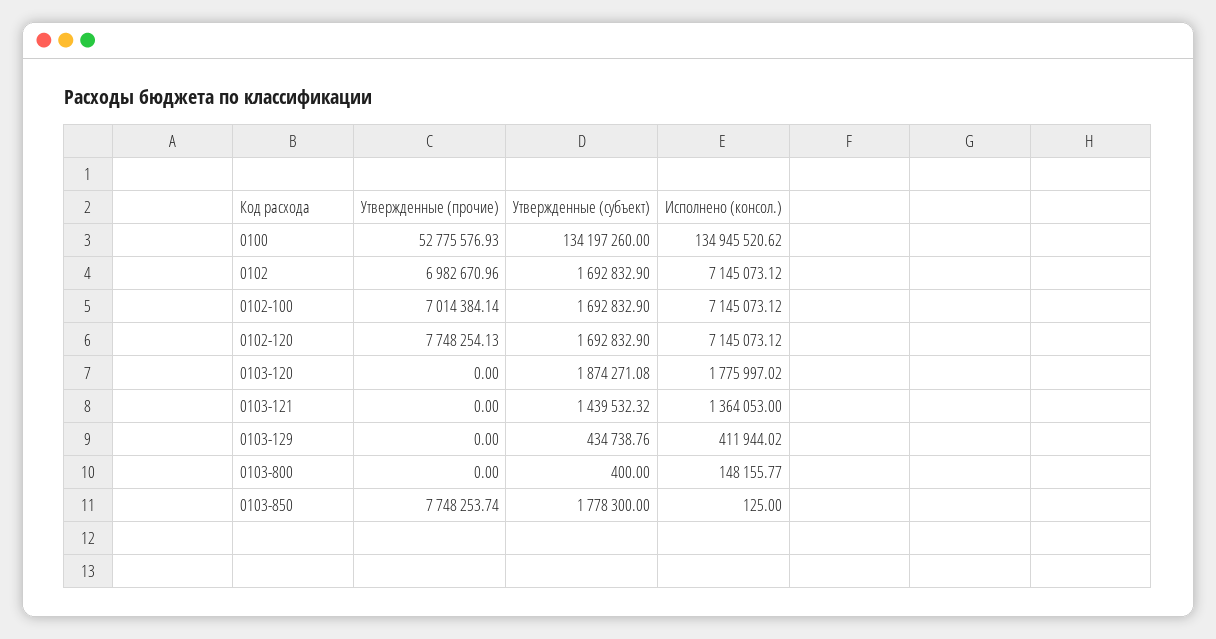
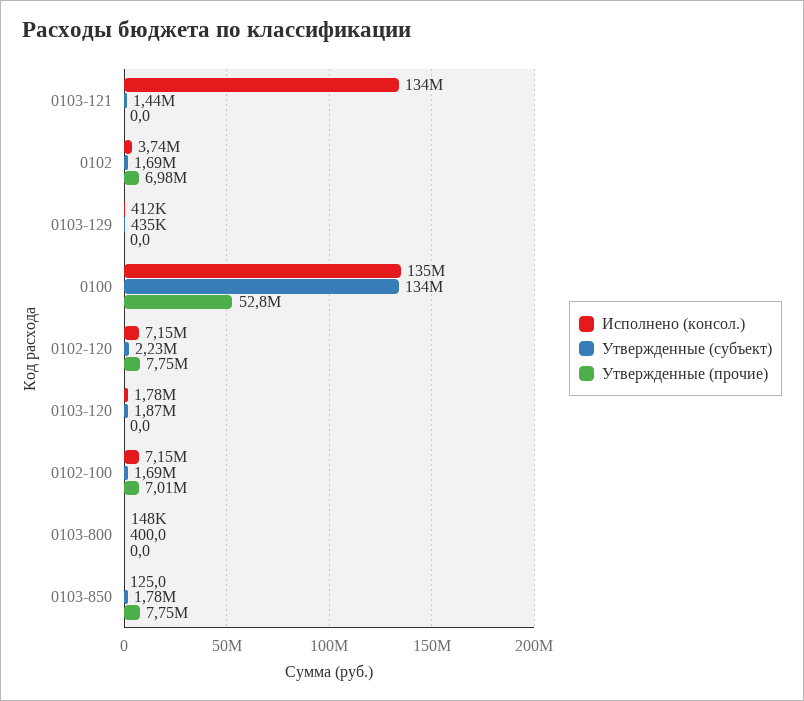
Исполнено (консол.), 0102: 7145073.12 -> 3740000
Утвержденные (субъект), 0102-120: 1692832.9 -> 2230000
Исполнено (консол.), 0103-121: 1364053 -> 134000000

